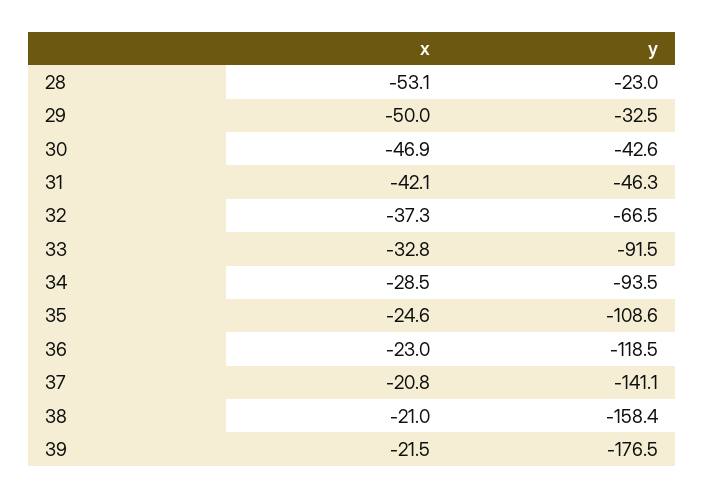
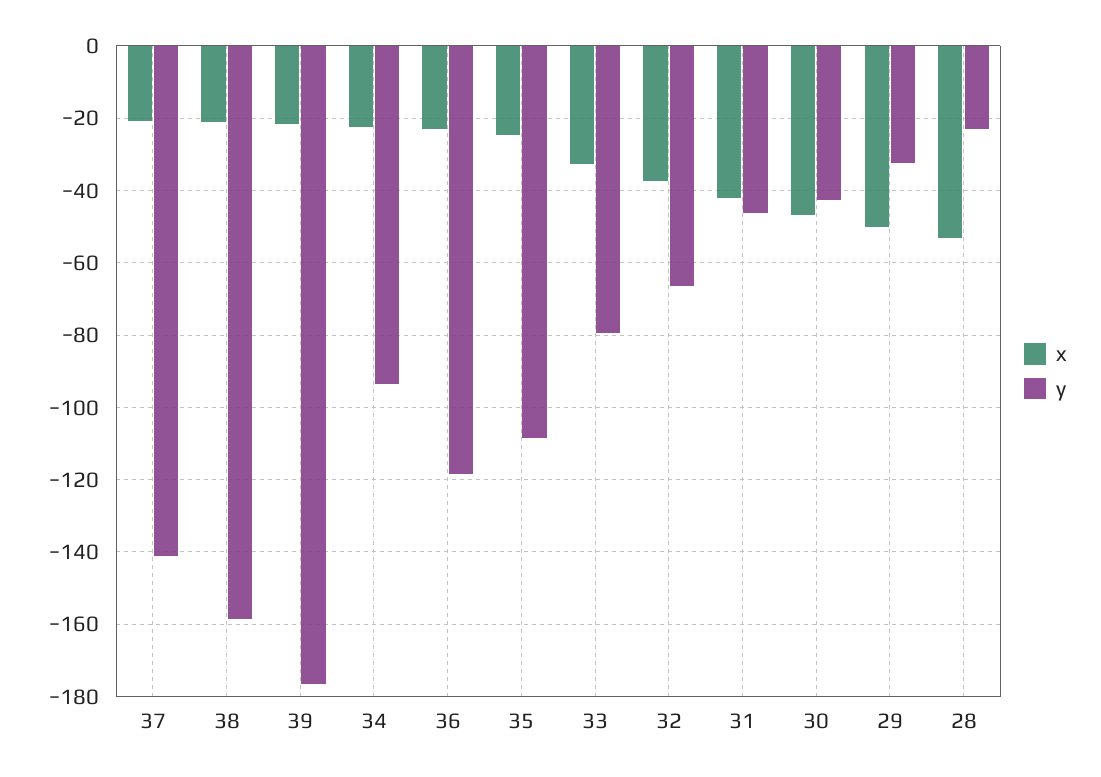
y, 33: -91.5 -> -80
x, 34: -28.5 -> -22

